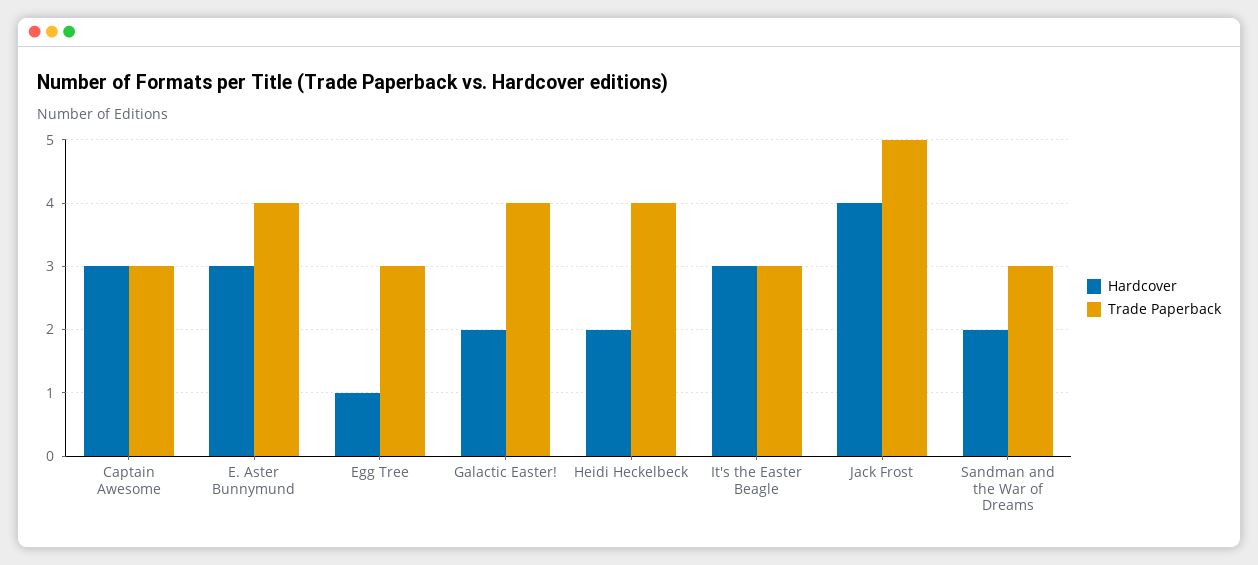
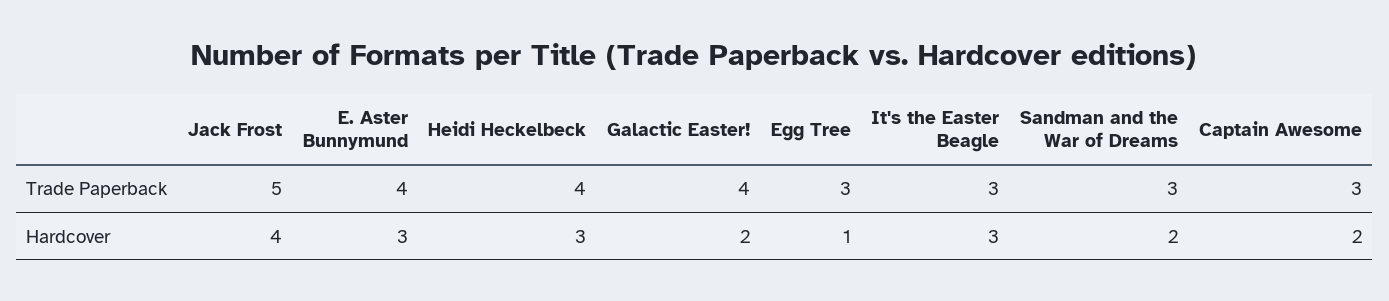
Hardcover, Captain Awesome: 3 -> 2
Hardcover, Heidi Heckelbeck: 2 -> 3

